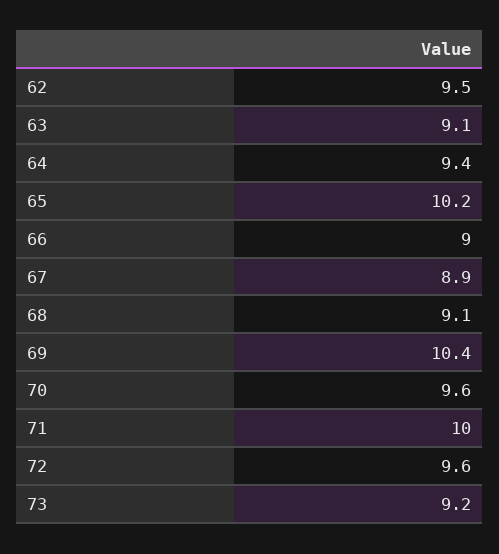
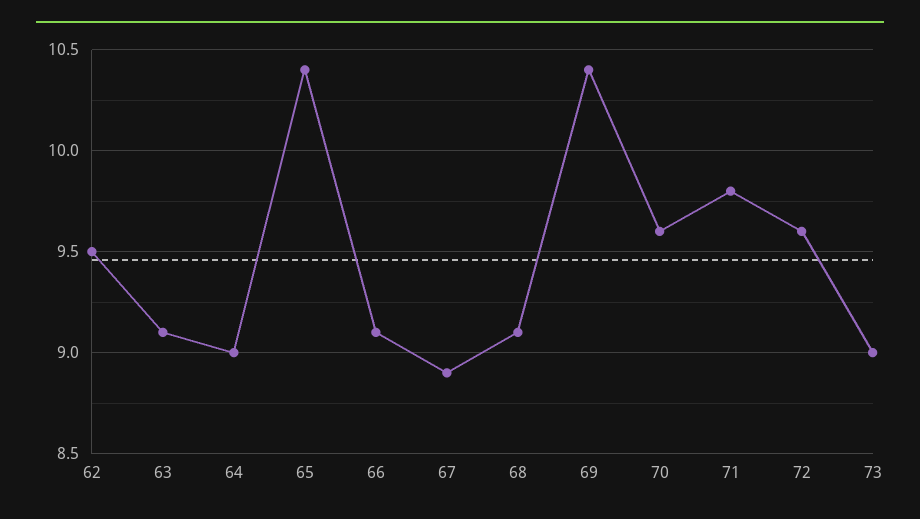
64: 9.4 -> 9
65: 10.2 -> 10.4
66: 9 -> 9.1
71: 10 -> 9.8
73: 9.2 -> 9

